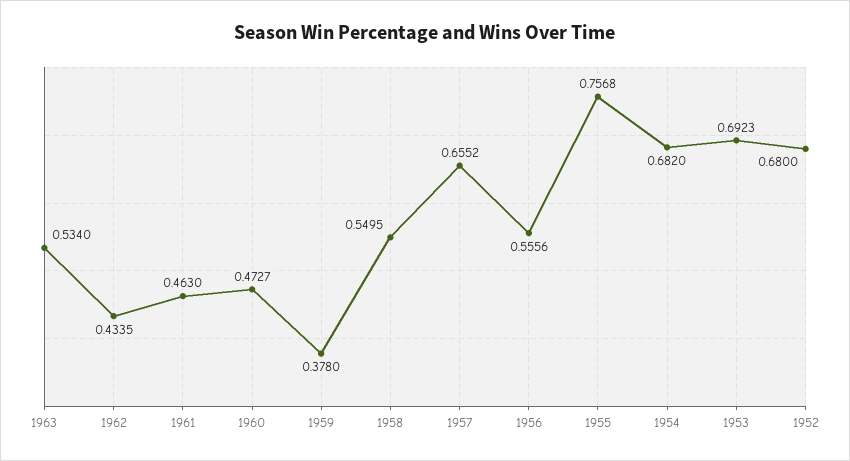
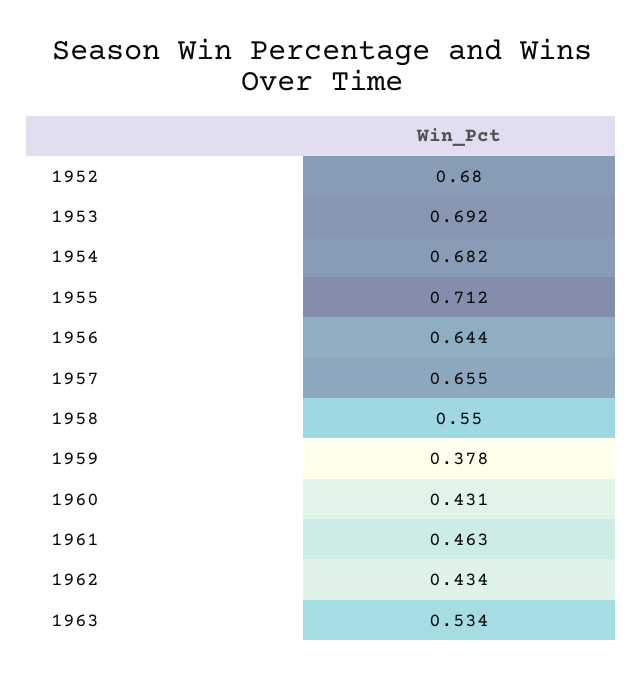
1960: 0.4727 -> 0.431
1956: 0.5556 -> 0.644
1955: 0.7568 -> 0.712

